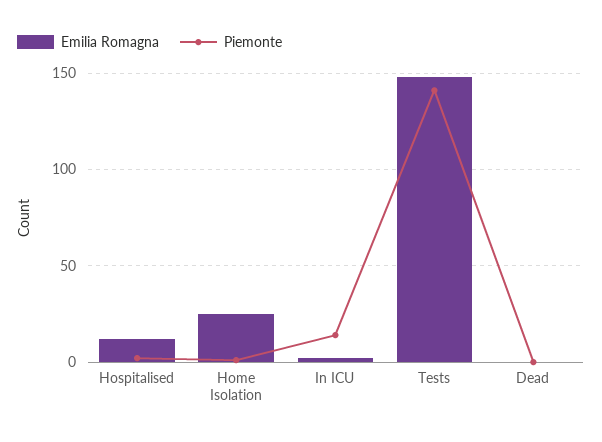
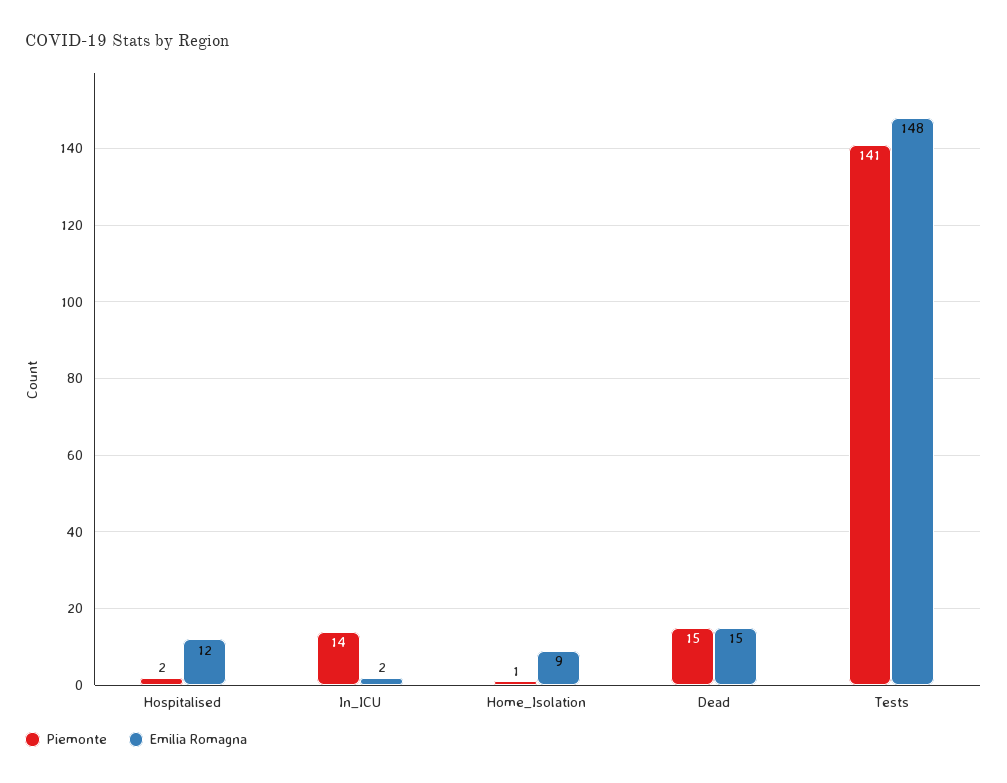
Emilia Romagna, Home Isolation: 25 -> 9
Emilia Romagna, Dead: 0 -> 15
Piemonte, Dead: 0 -> 15

